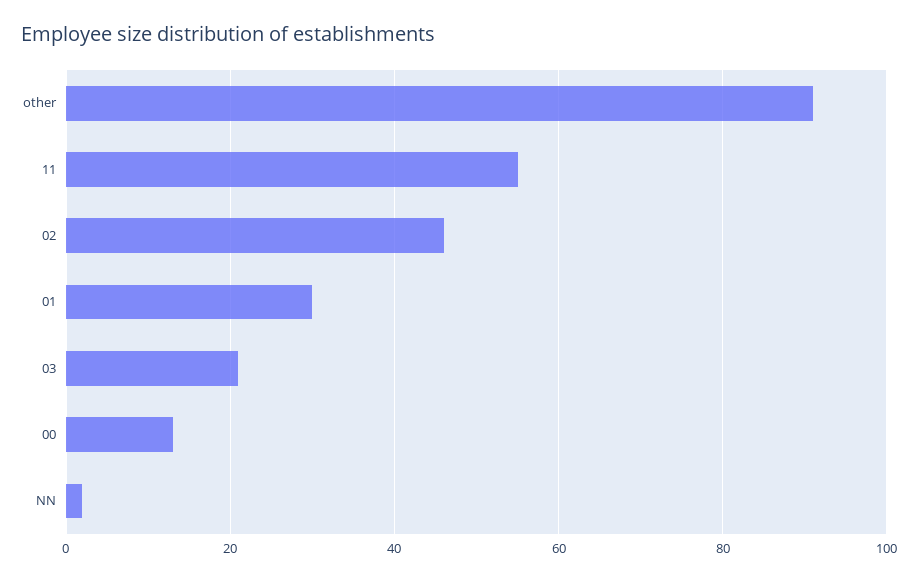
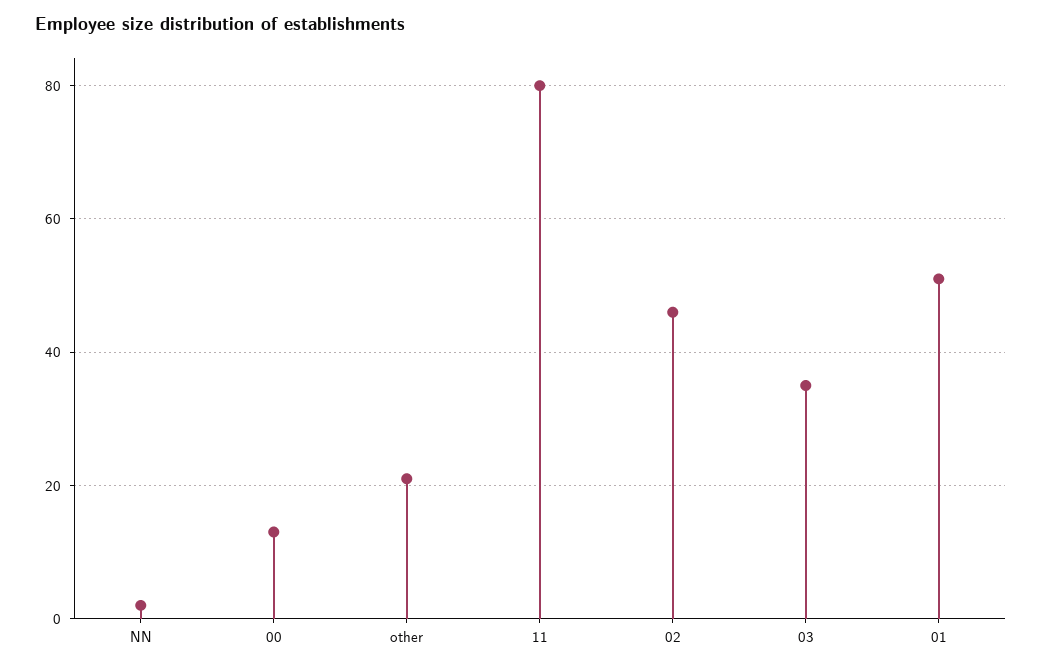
other: 90 -> 20
11: 55 -> 80
01: 30 -> 50
03: 20 -> 35

